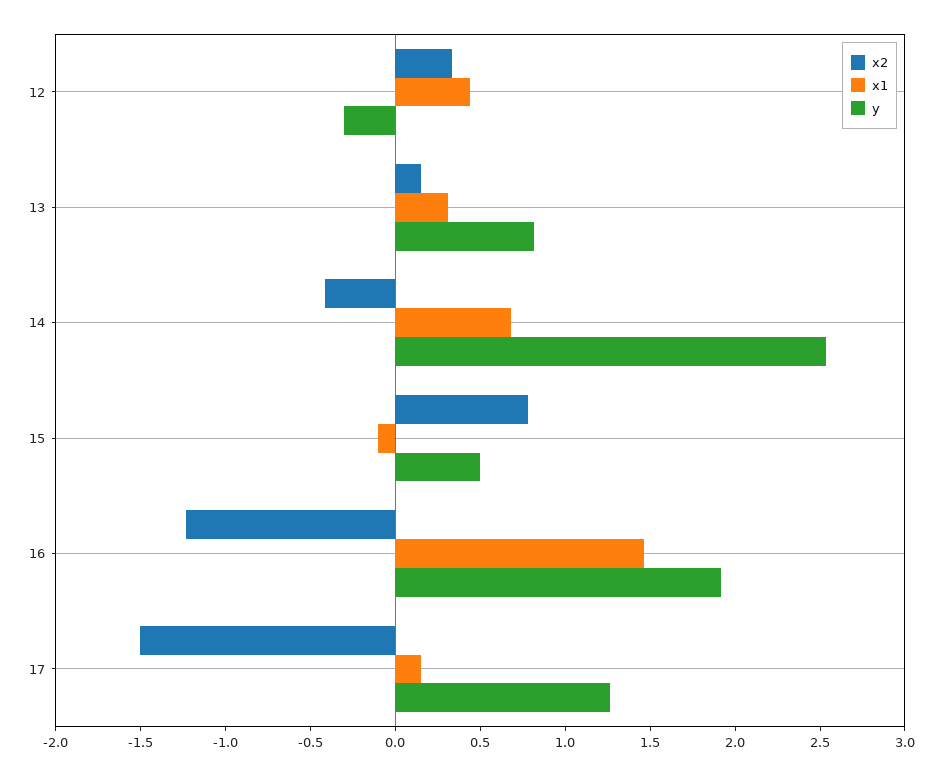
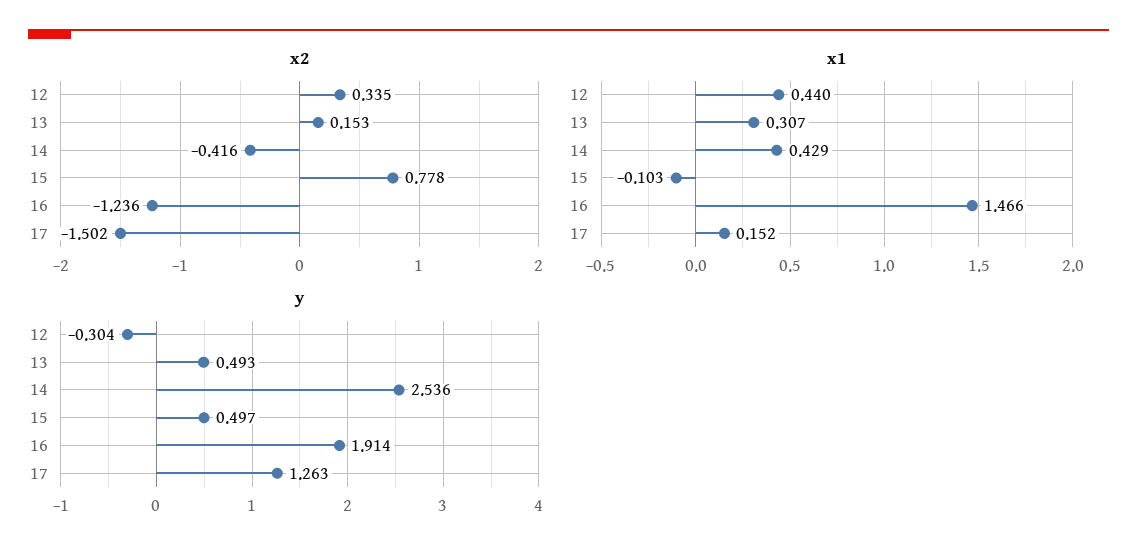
y, 13: 0.8 -> 0.493
x1, 14: 0.7 -> 0.429

